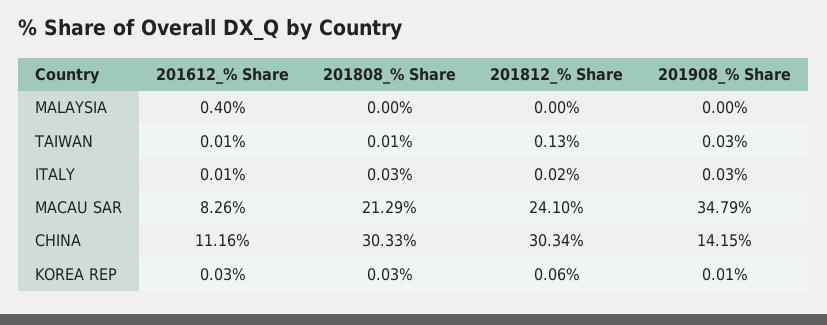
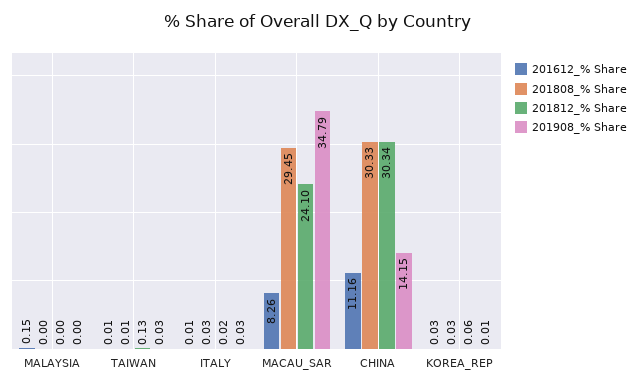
201612_% Share, MALAYSIA: 0.4 -> 0.15
201808_% Share, MACAU SAR: 21.29 -> 29.45

